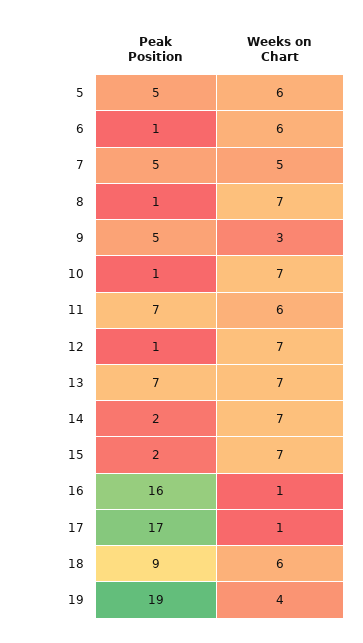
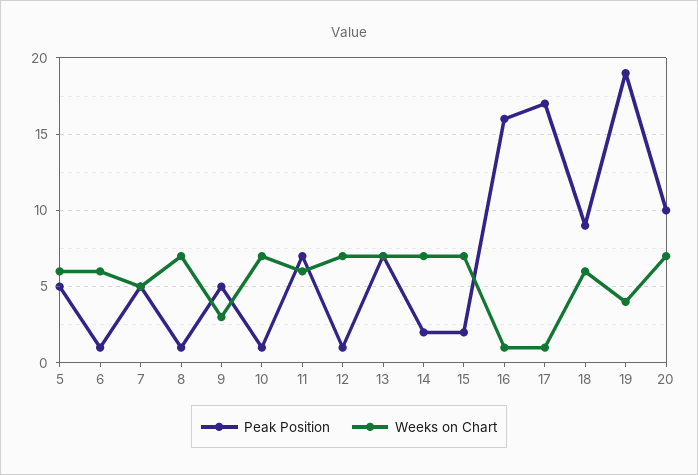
Peak Position, 20: none -> 10
Weeks on Chart, 20: none -> 7

